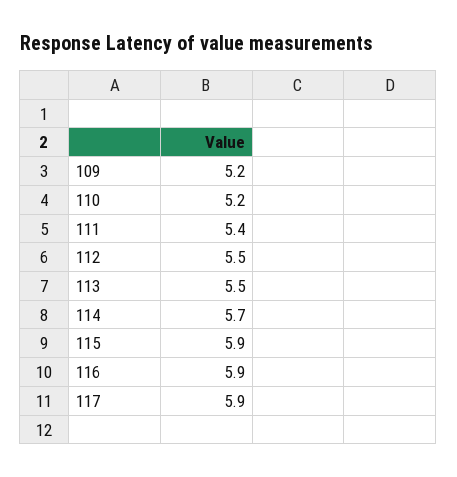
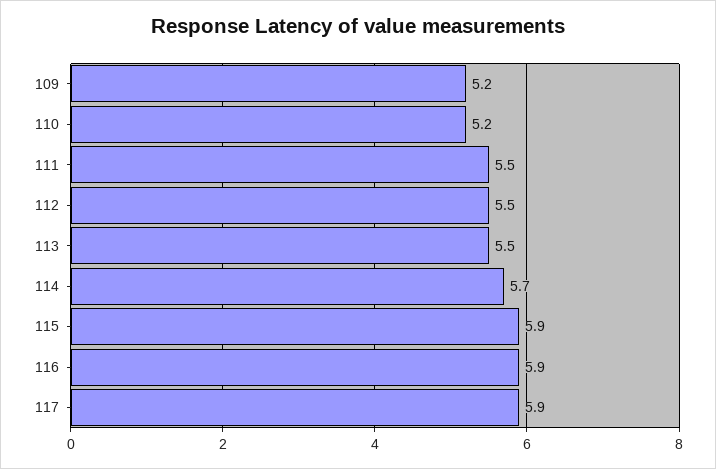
111: 5.4 -> 5.5

